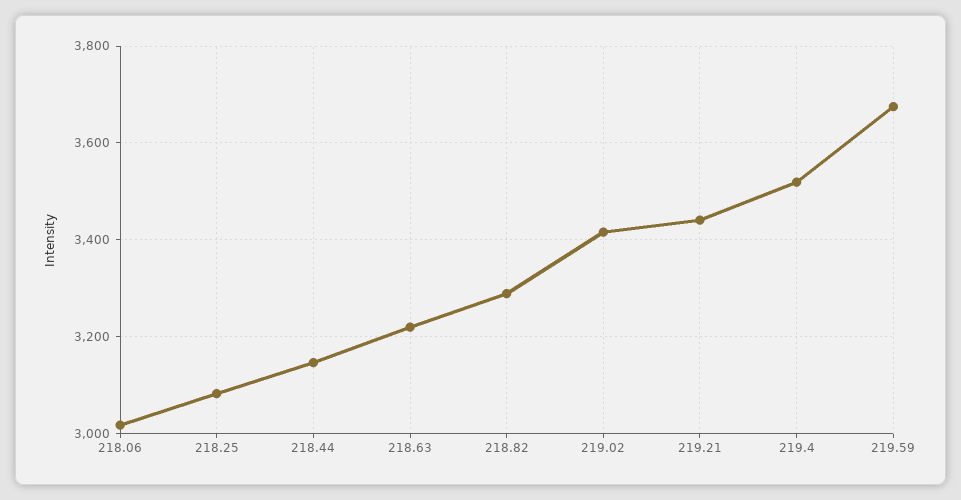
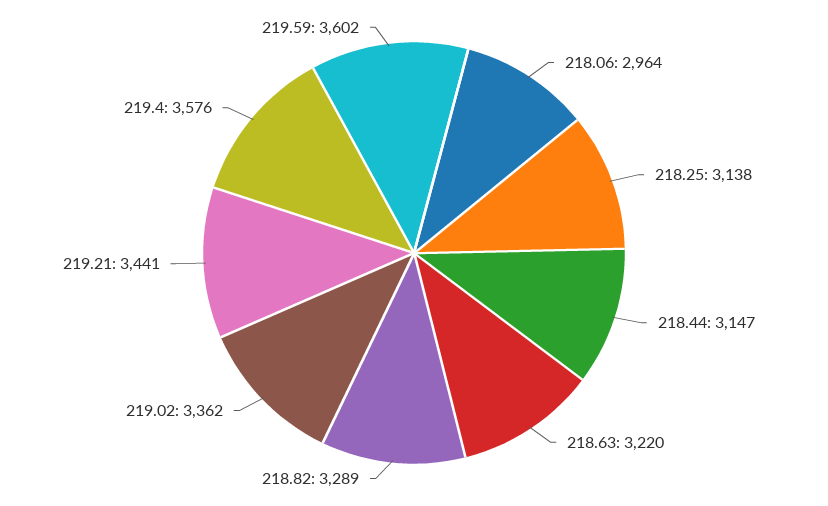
218.06: 3020 -> 2964
218.25: 3080 -> 3138
219.02: 3420 -> 3362
219.4: 3520 -> 3576
219.59: 3680 -> 3602

